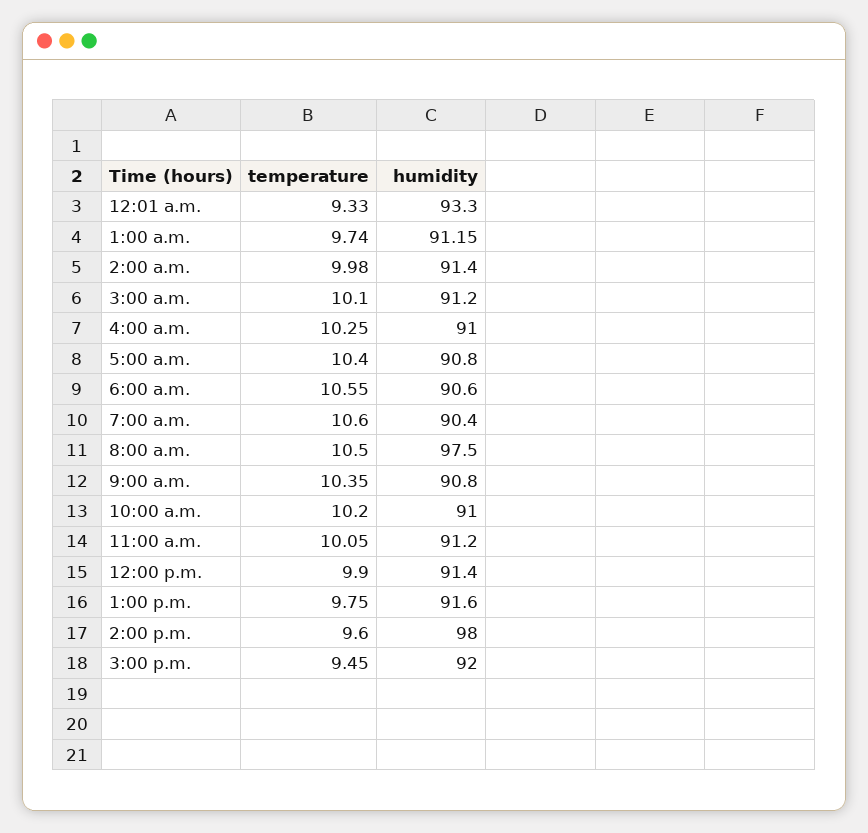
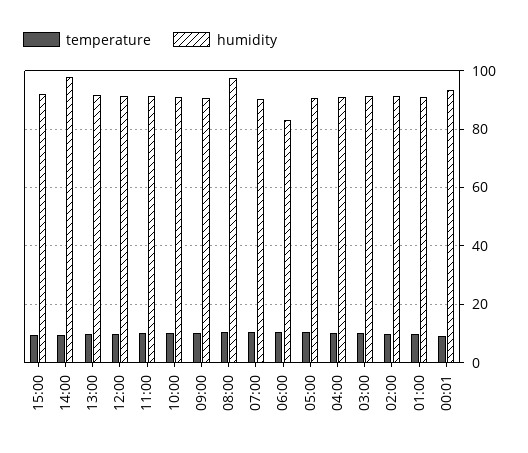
humidity, 6:00 a.m.: 90.6 -> 82.5

